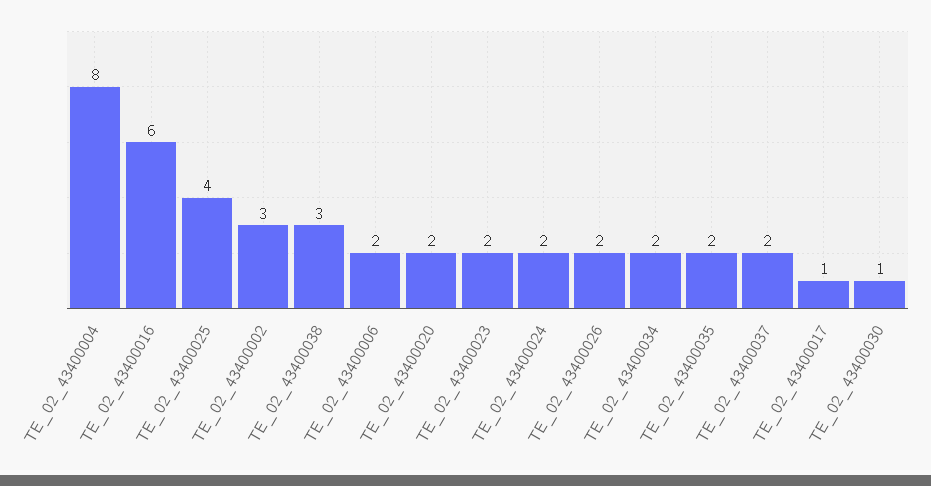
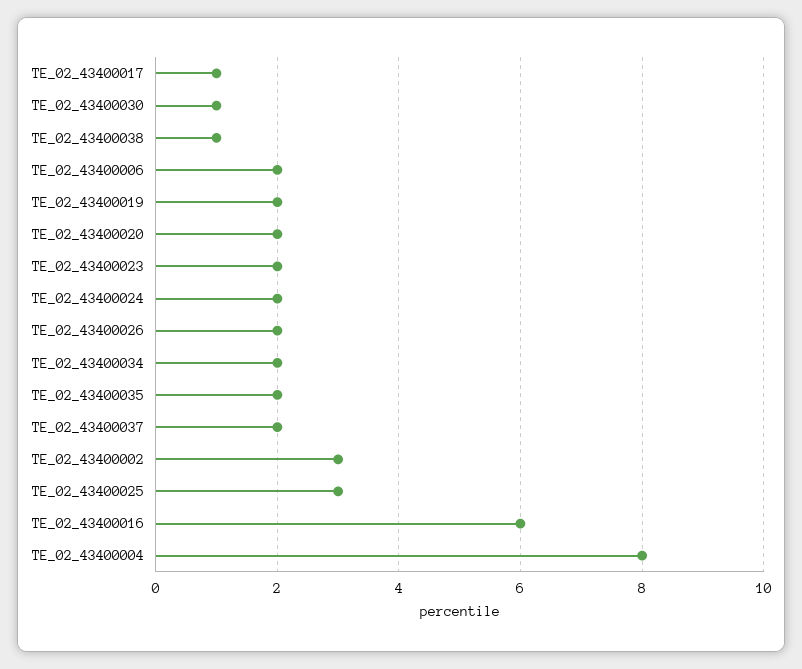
TE_02_43400025: 4 -> 3
TE_02_43400038: 3 -> 1
TE_02_43400019: none -> 2

